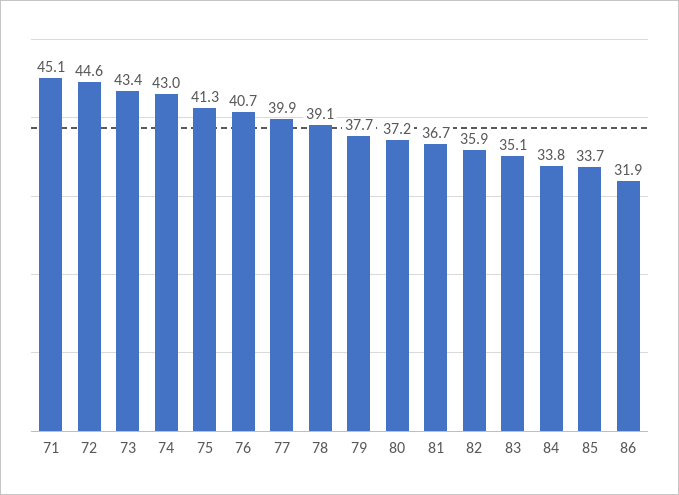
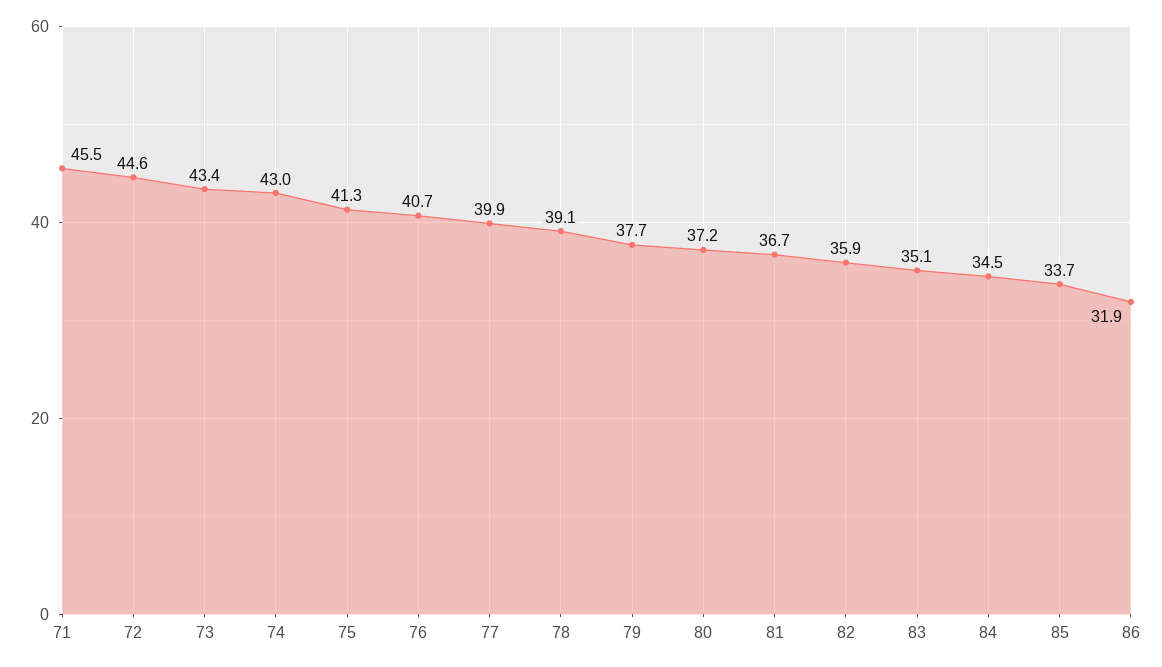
71: 45.1 -> 45.5
84: 33.8 -> 34.5

